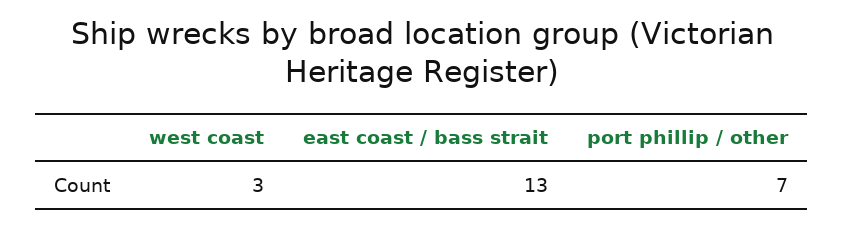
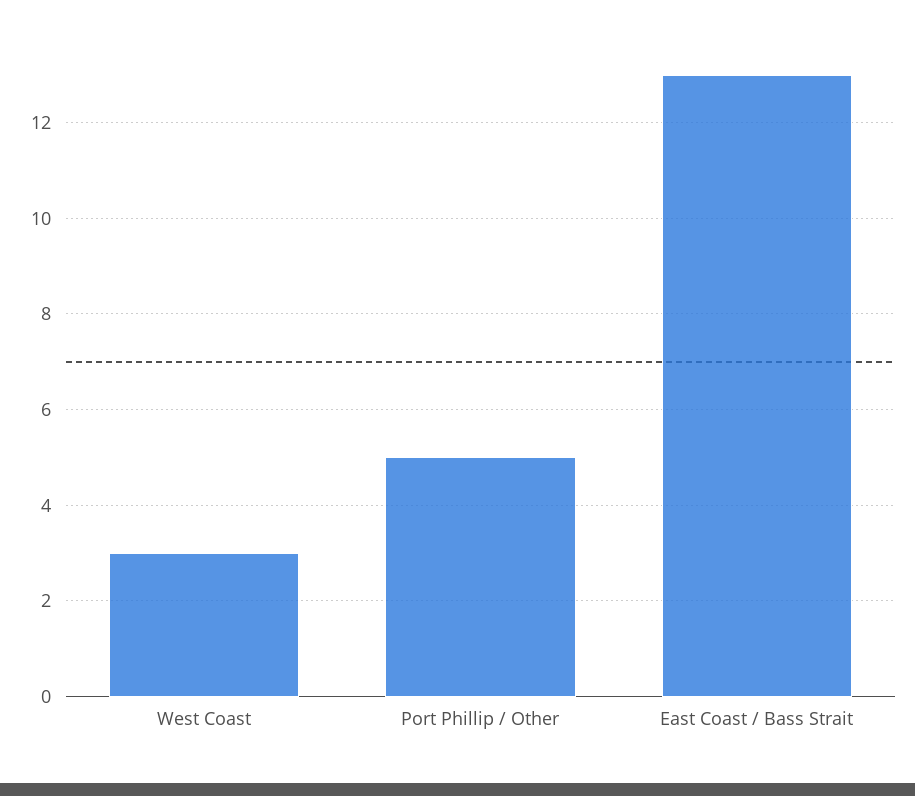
port phillip / other: 7 -> 5

